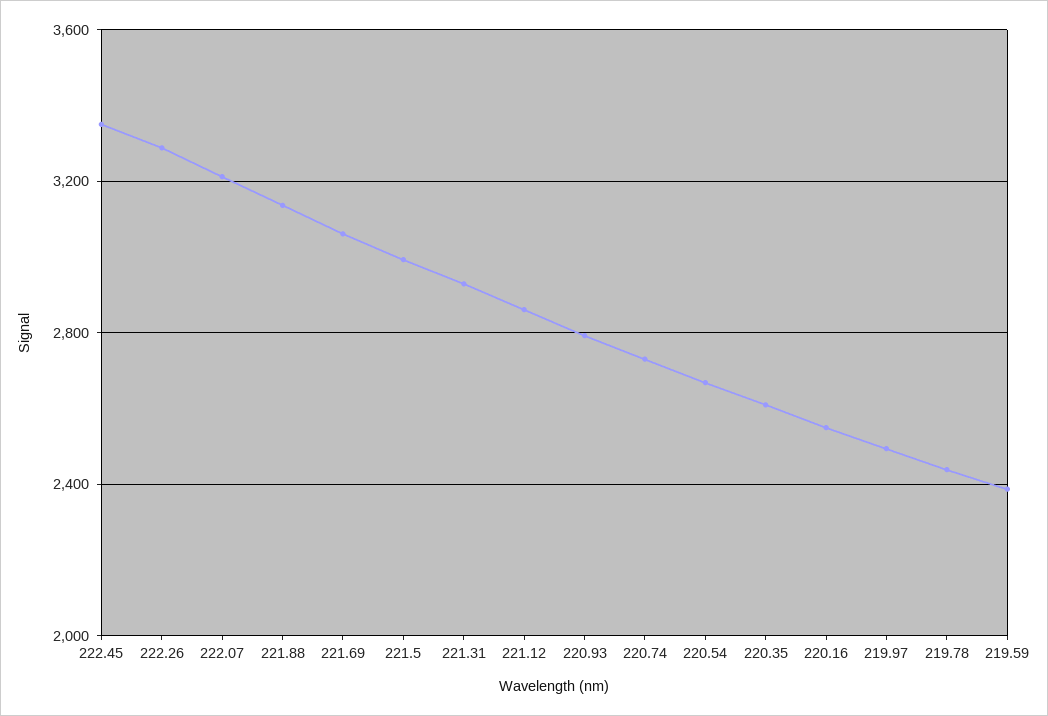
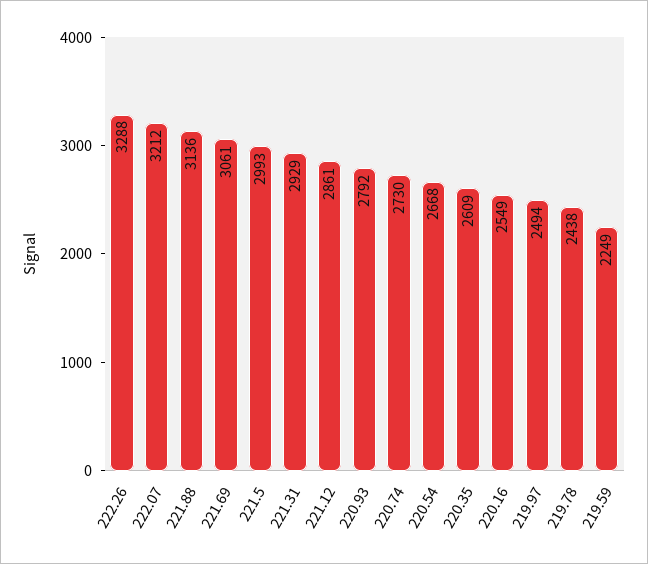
222.45: 3350 -> none
219.59: 2400 -> 2249

